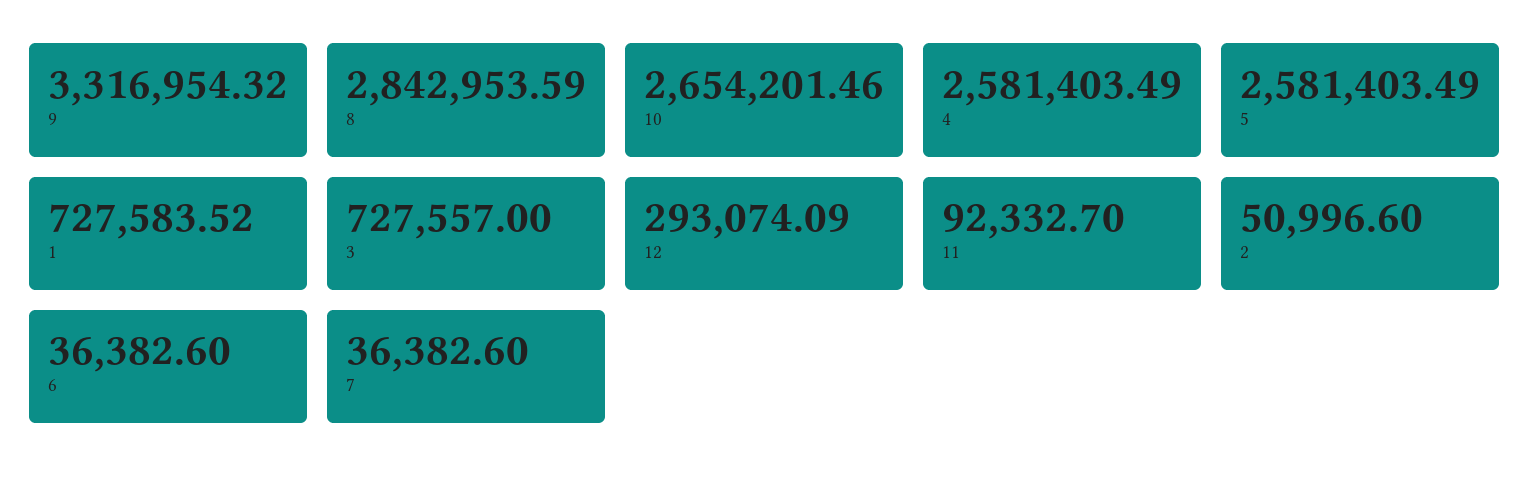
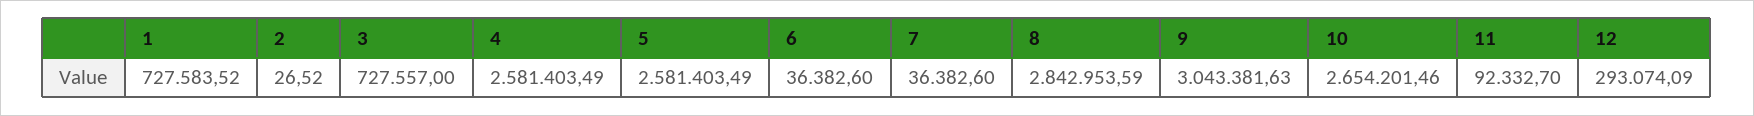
9: 3316954.32 -> 3043381.63
2: 50996.6 -> 26.52

